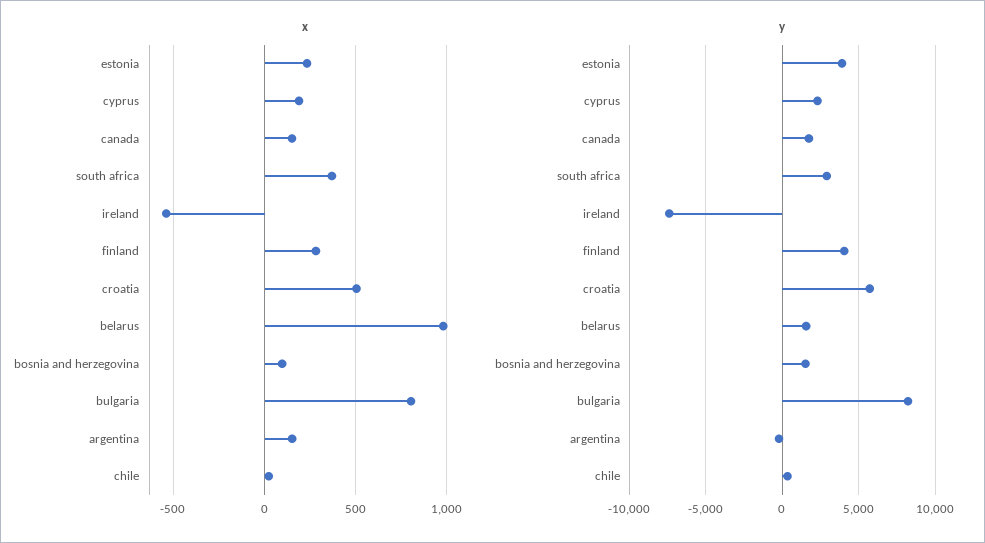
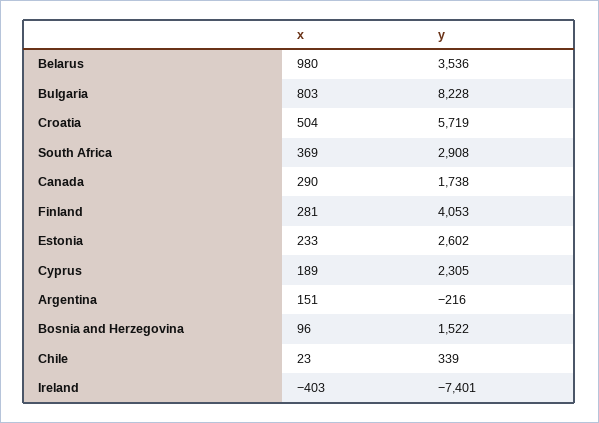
x, canada: 150 -> 290
x, ireland: -550 -> -403
y, estonia: 4000 -> 2602
y, belarus: 1500 -> 3536

